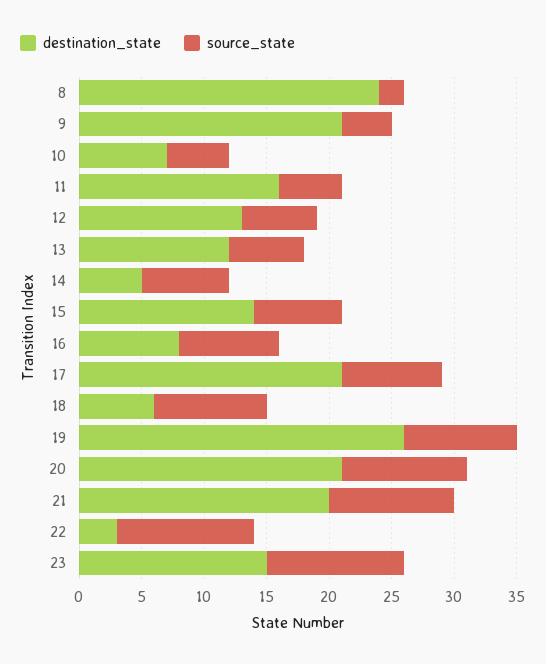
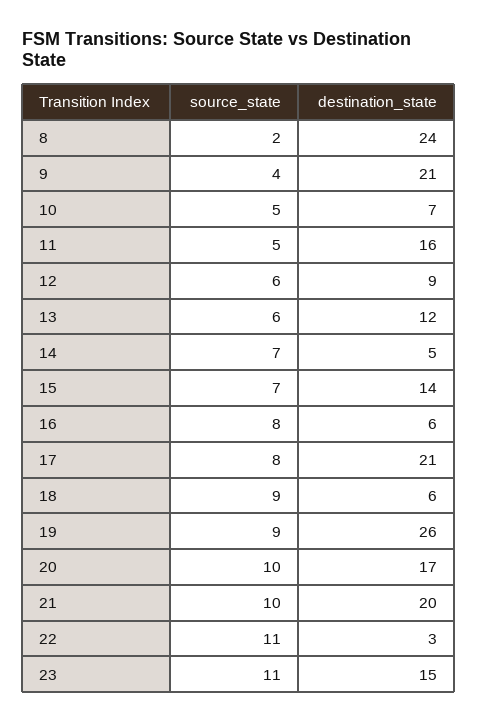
destination_state, 12: 13 -> 9
destination_state, 16: 8 -> 6
destination_state, 20: 21 -> 17

